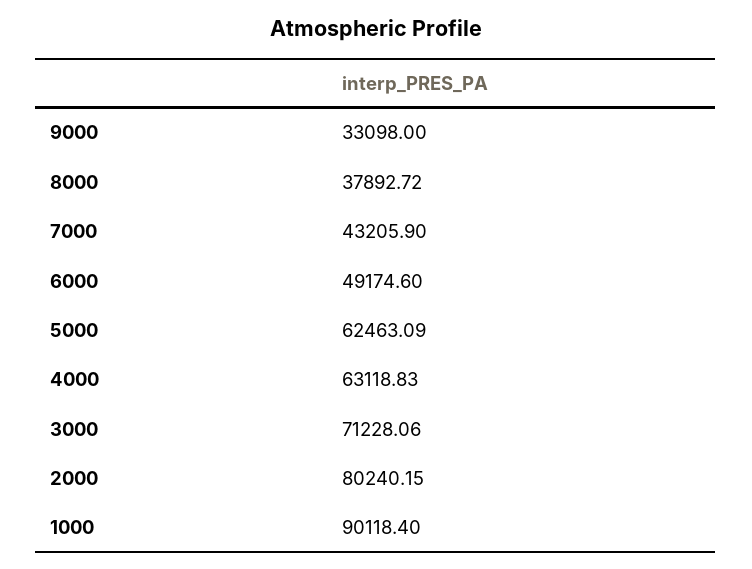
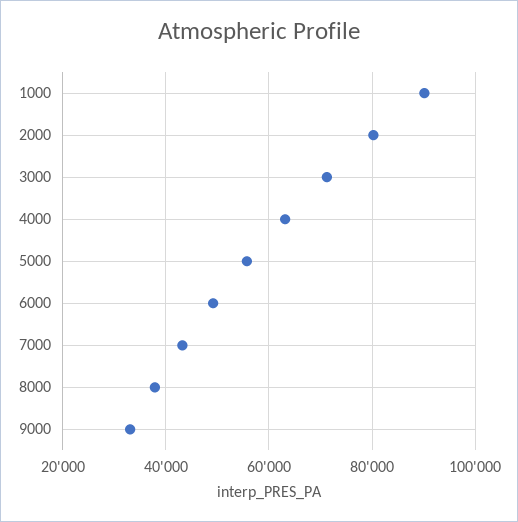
5000: 62463.09 -> 56000

